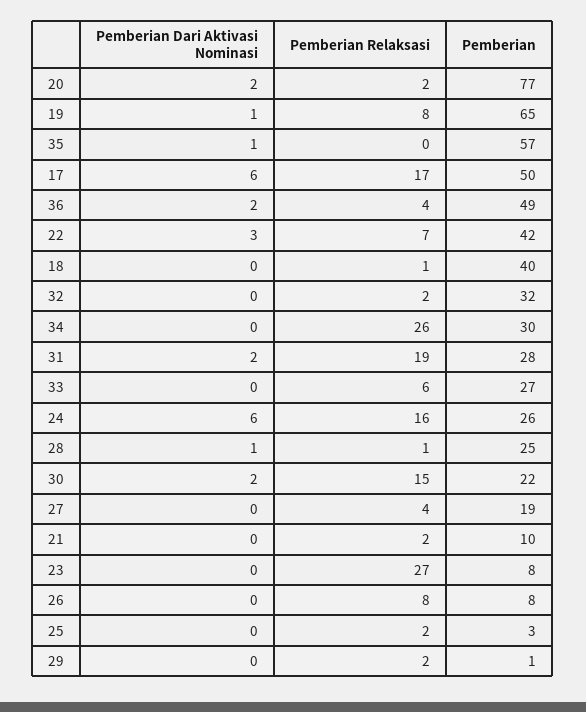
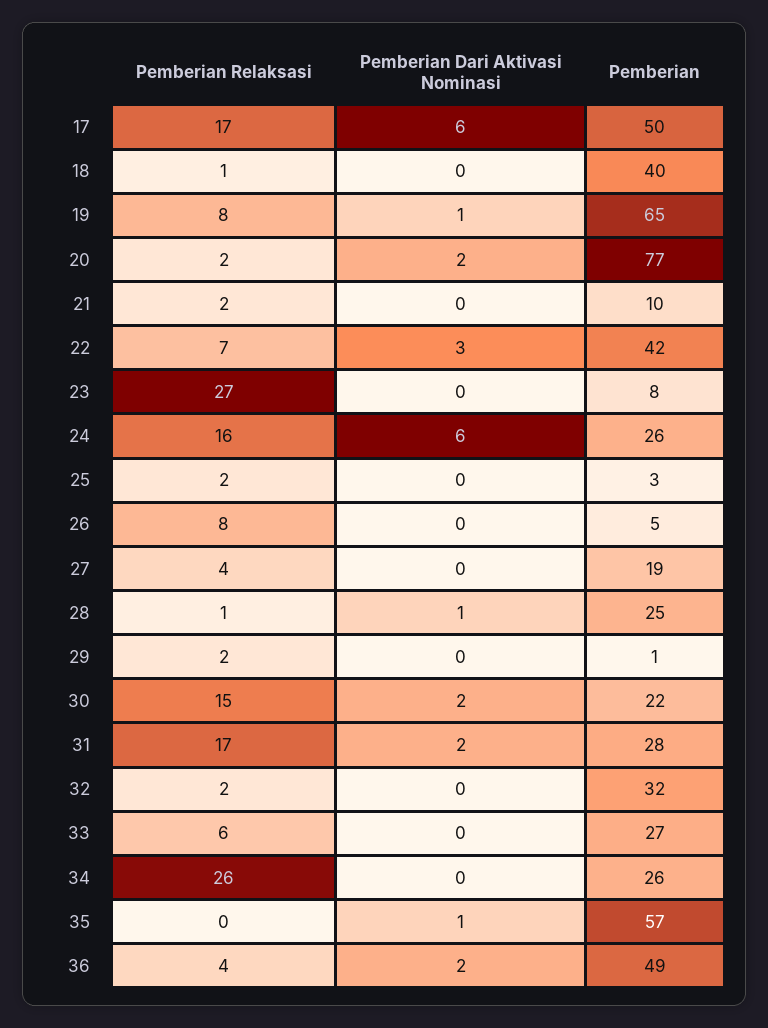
Pemberian, 34: 30 -> 26
Pemberian Relaksasi, 31: 19 -> 17
Pemberian, 26: 8 -> 5

